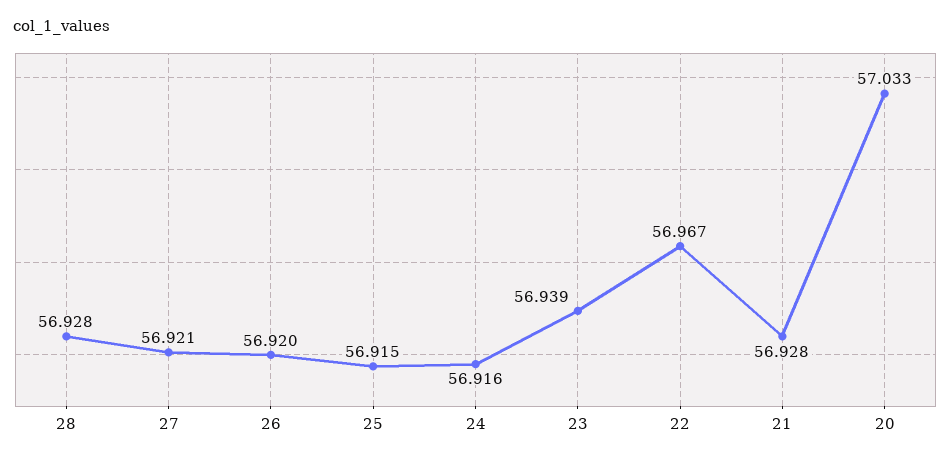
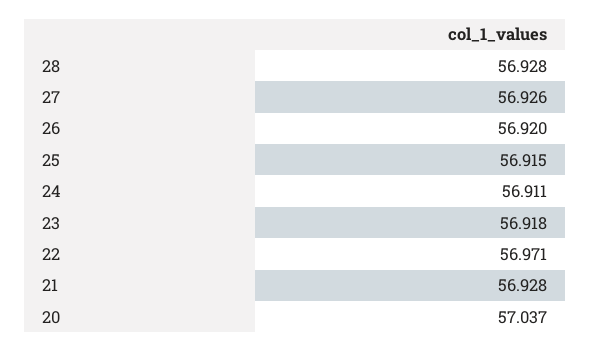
27: 56.921 -> 56.926
24: 56.916 -> 56.911
23: 56.939 -> 56.918
22: 56.967 -> 56.971
20: 57.033 -> 57.037

